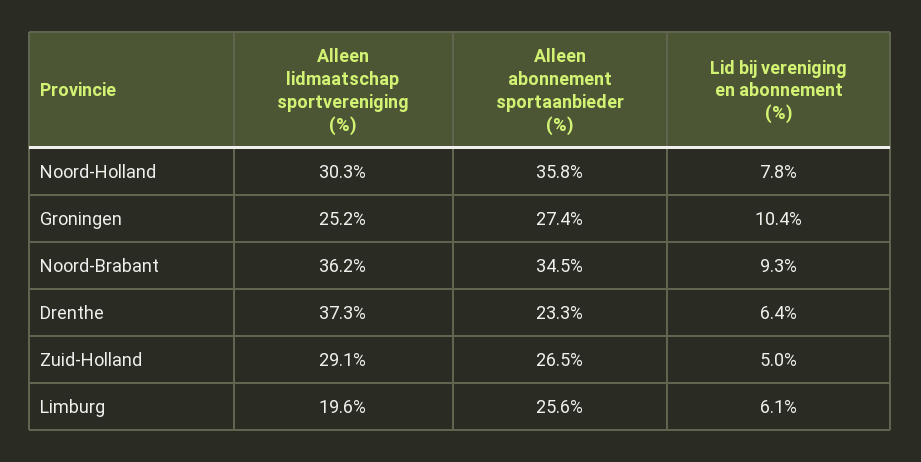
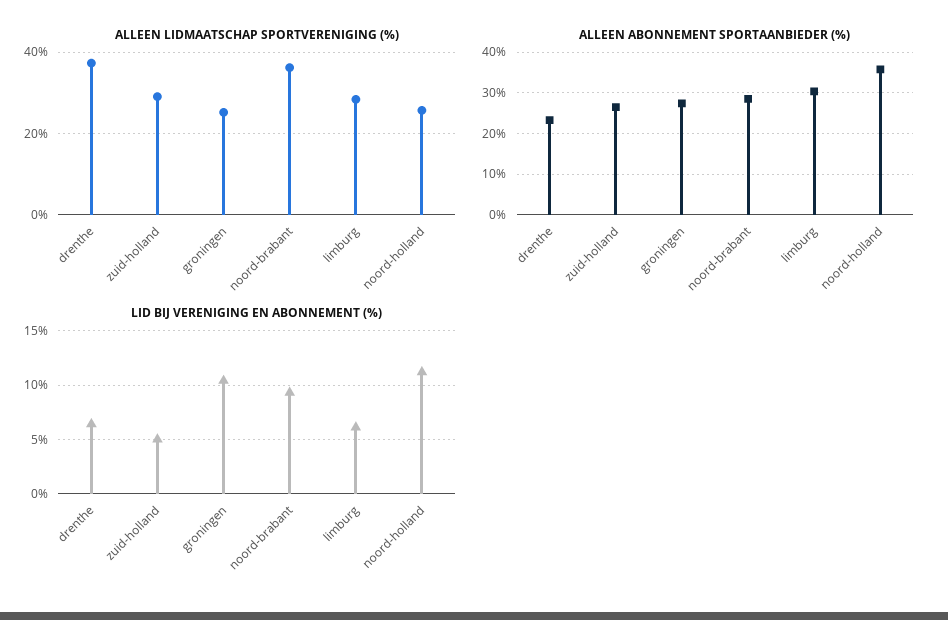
Alleen lidmaatschap sportvereniging (%), Noord-Holland: 30.3 -> 26
Lid bij vereniging en abonnement (%), Noord-Holland: 7.8 -> 11
Alleen abonnement sportaanbieder (%), Noord-Brabant: 34.5 -> 28
Alleen lidmaatschap sportvereniging (%), Limburg: 19.6 -> 28
Alleen abonnement sportaanbieder (%), Limburg: 25.6 -> 30

